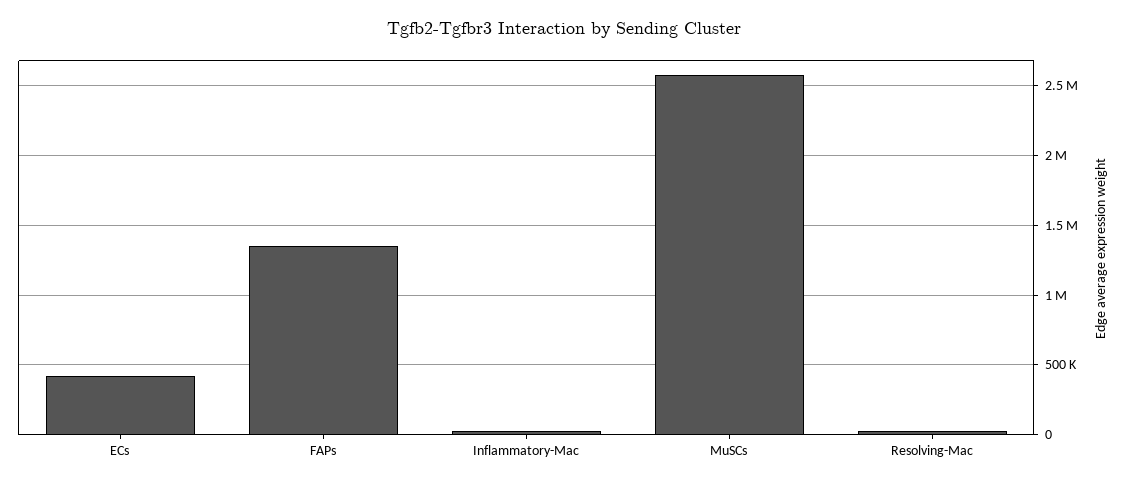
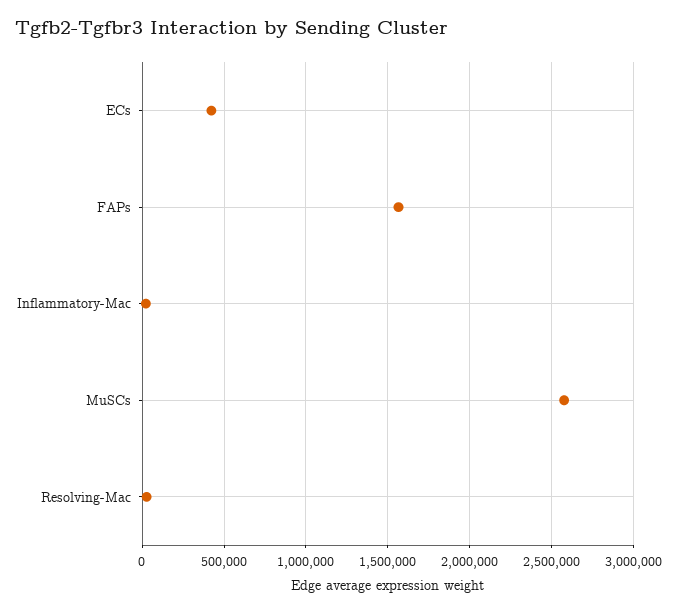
FAPs: 1350000 -> 1550000

